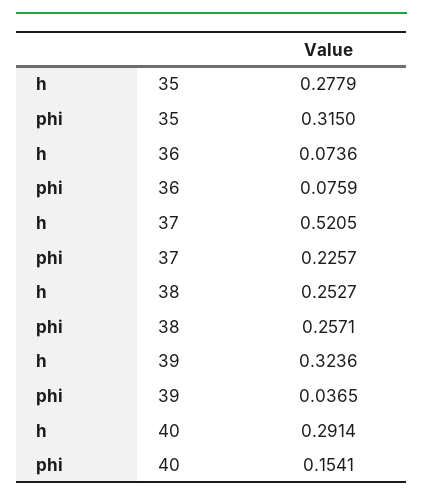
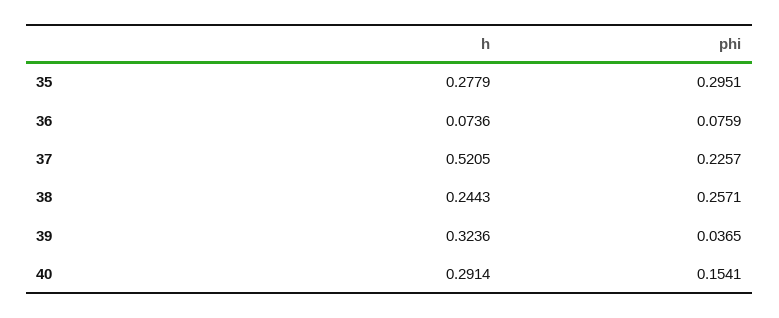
phi, 35: 0.315 -> 0.2951
h, 38: 0.2527 -> 0.2443

